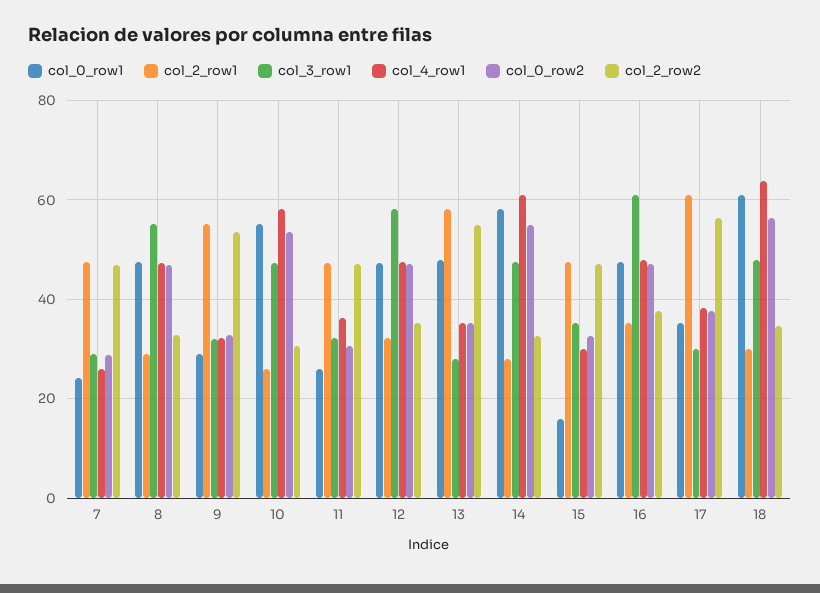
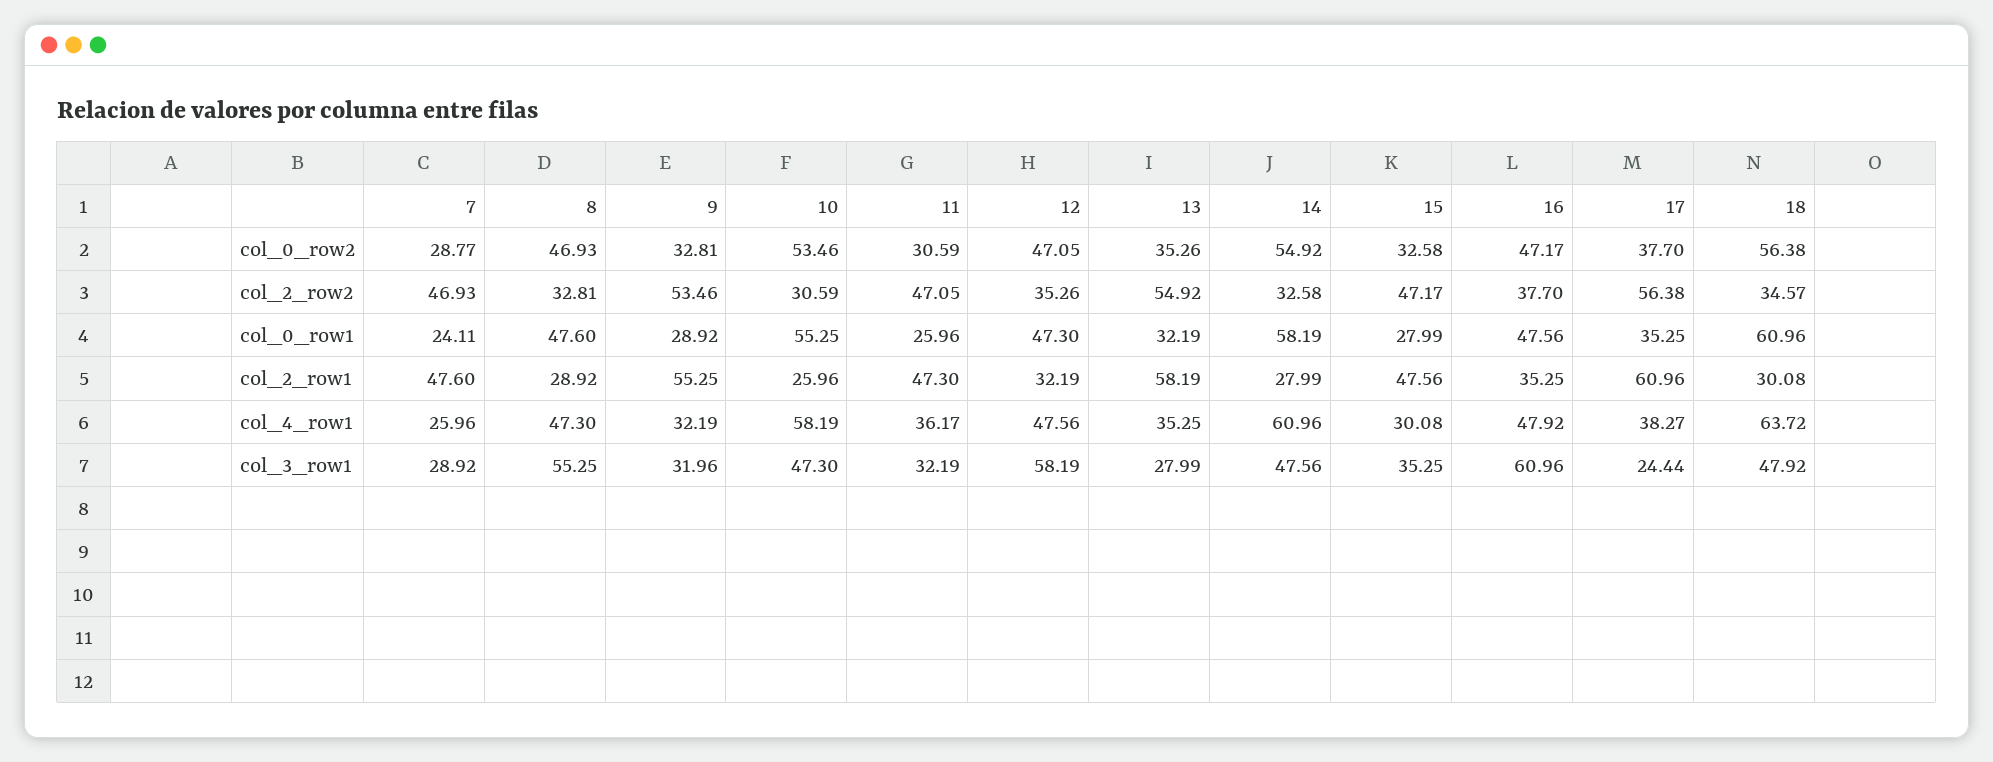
col_0_row1, 13: 48 -> 32.19
col_0_row1, 15: 16 -> 27.99
col_3_row1, 17: 30 -> 24.44

